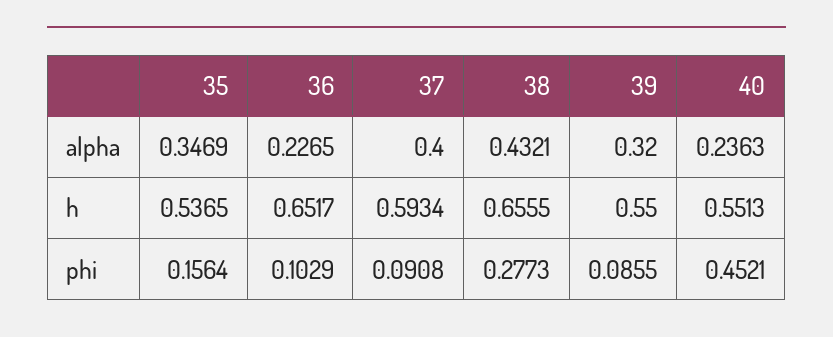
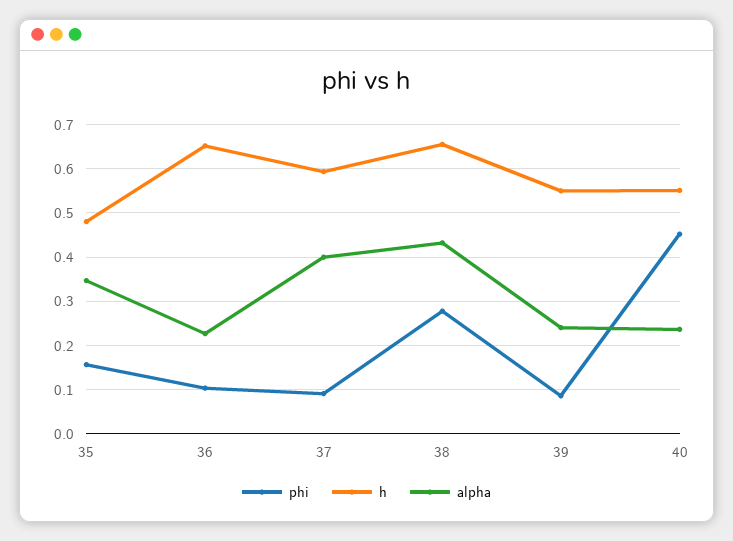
alpha, 39: 0.32 -> 0.24
h, 35: 0.5365 -> 0.48

